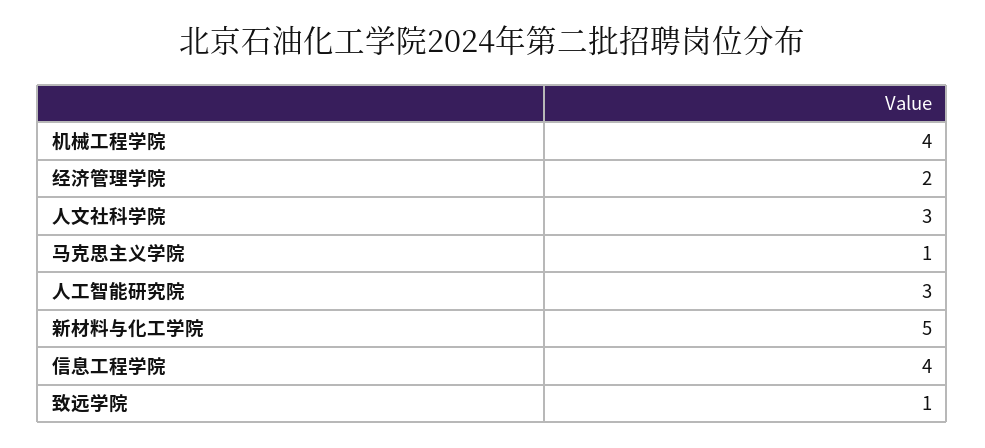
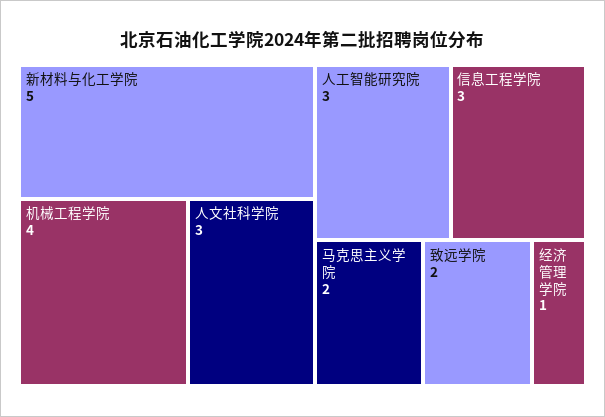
经济管理学院: 2 -> 1
马克思主义学院: 1 -> 2
信息工程学院: 4 -> 3
致远学院: 1 -> 2

